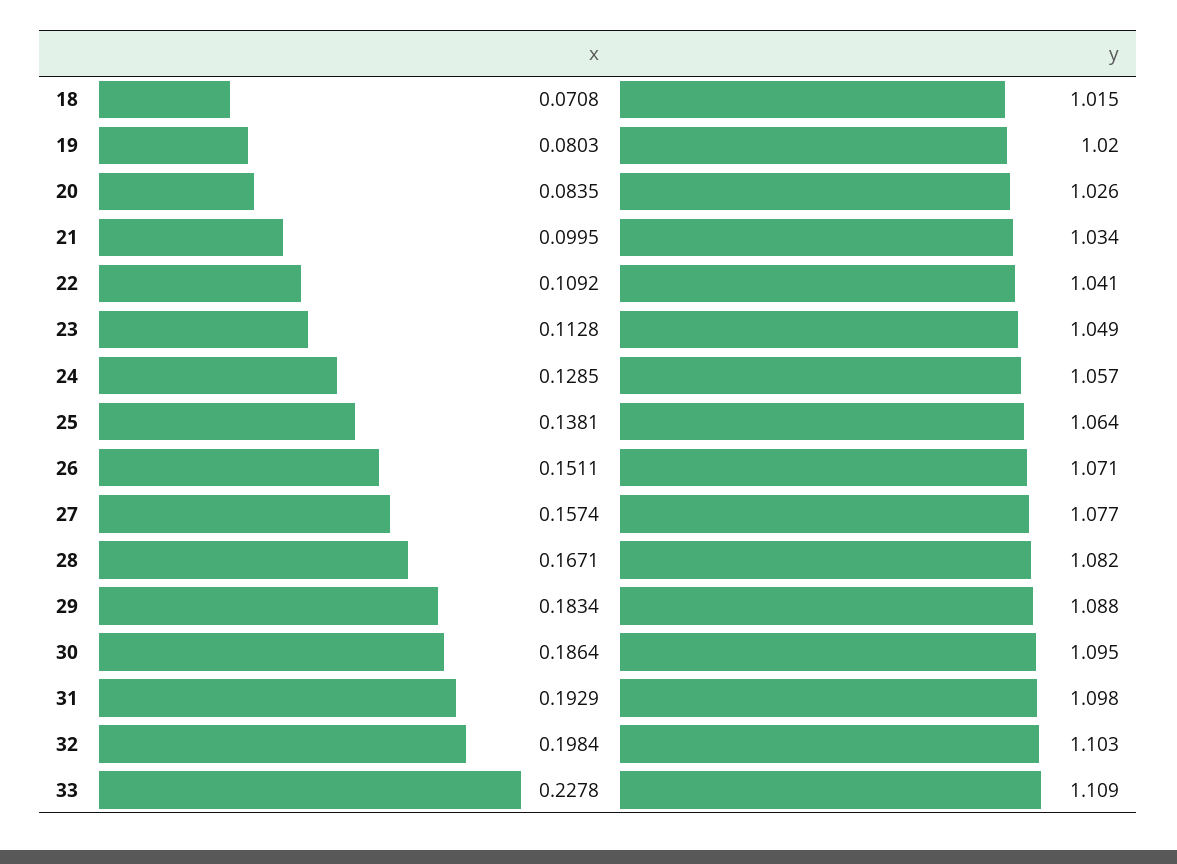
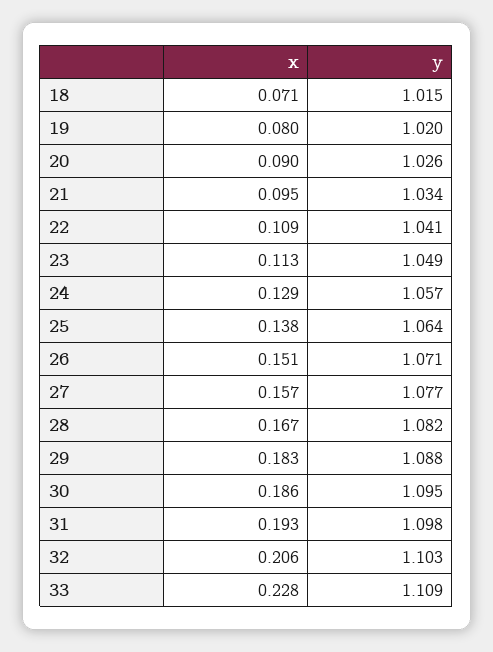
x, 20: 0.0835 -> 0.09
x, 21: 0.0995 -> 0.095
x, 32: 0.1984 -> 0.206

